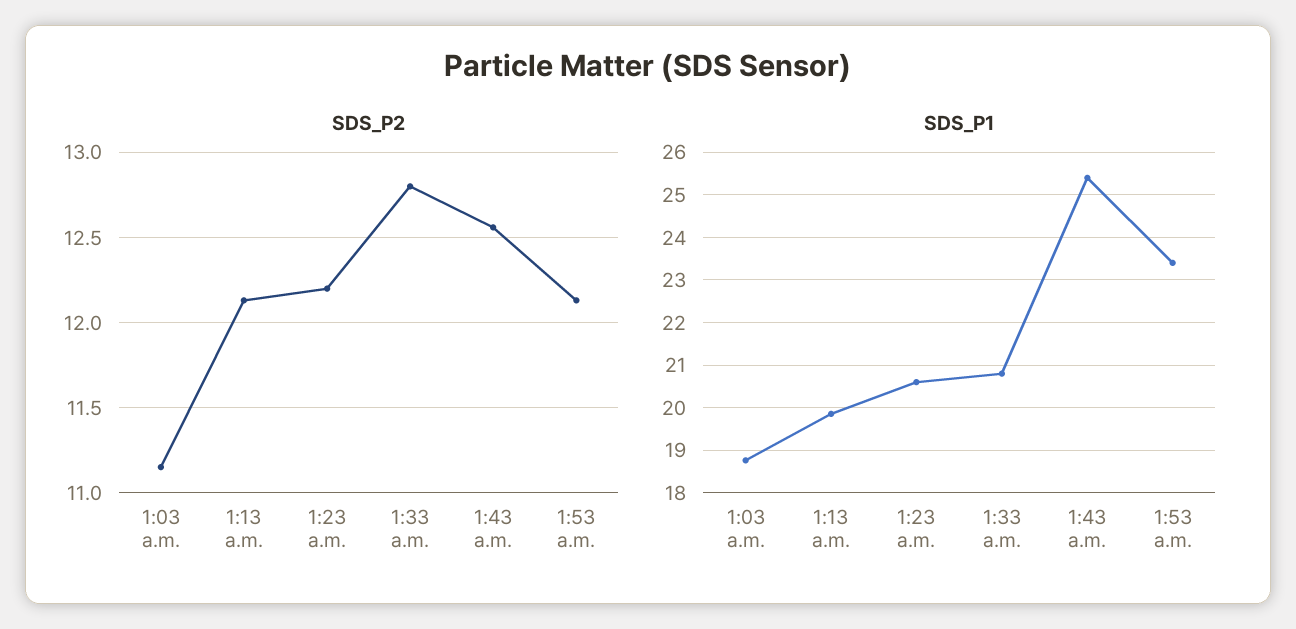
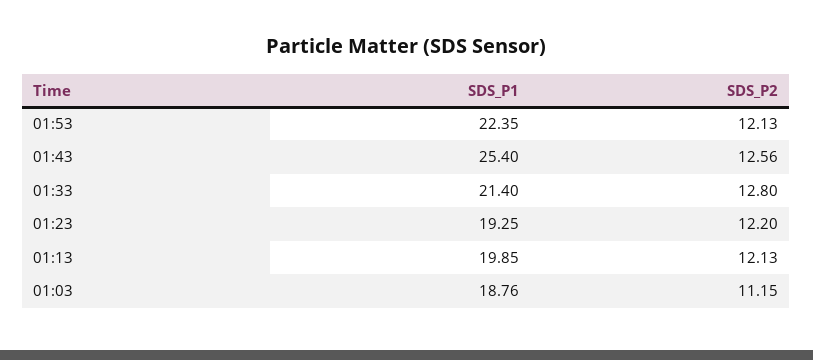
SDS_P1, 1:23 a.m.: 20.6 -> 19.25
SDS_P1, 1:33 a.m.: 20.8 -> 21.4
SDS_P1, 1:53 a.m.: 23.4 -> 22.35

